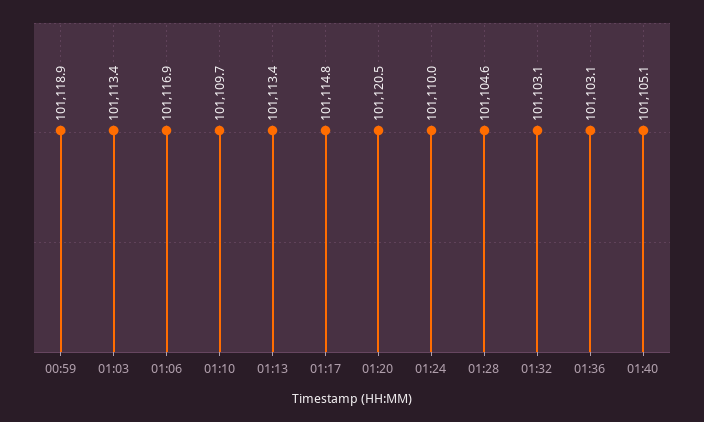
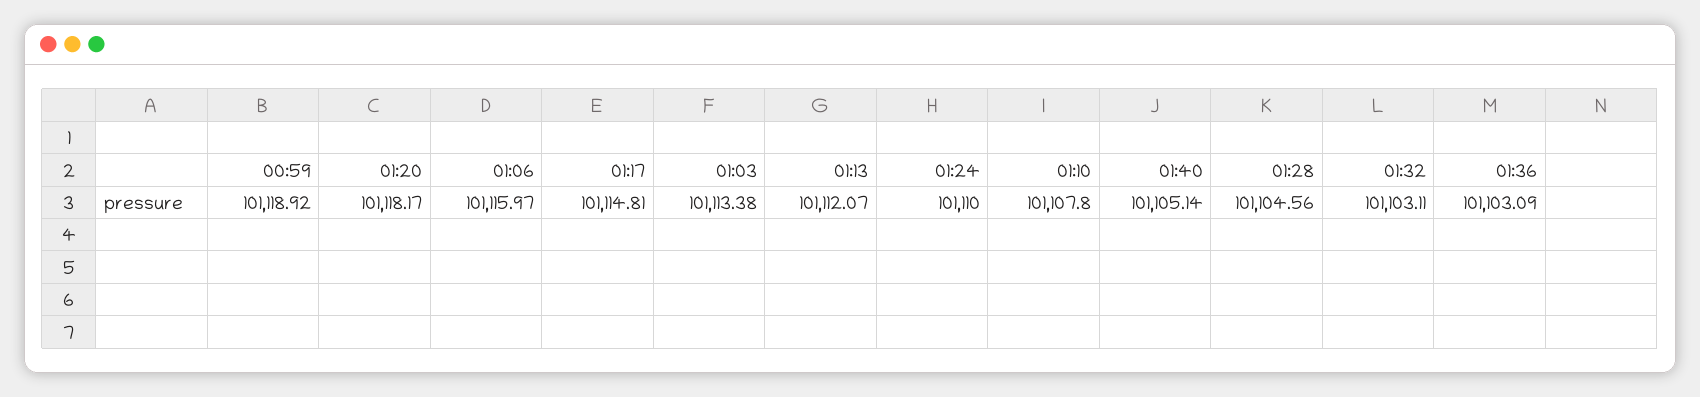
01:06: 101116.9 -> 101115.97
01:10: 101109.7 -> 101107.8
01:13: 101113.4 -> 101112.07
01:20: 101120.5 -> 101118.17

